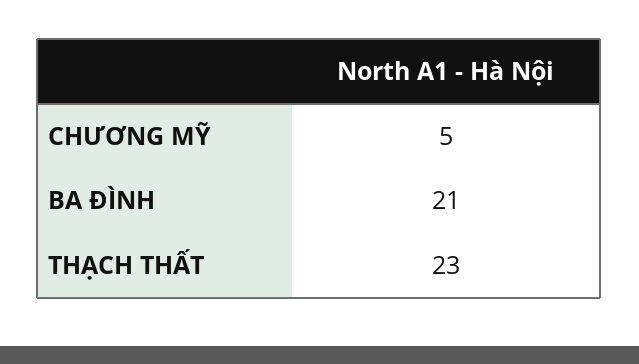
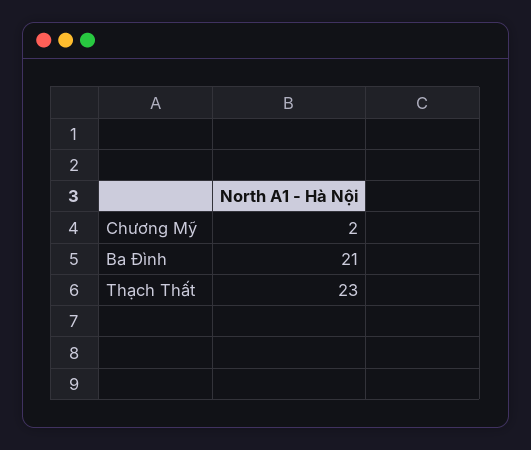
CHƯƠNG MỸ: 5 -> 2

